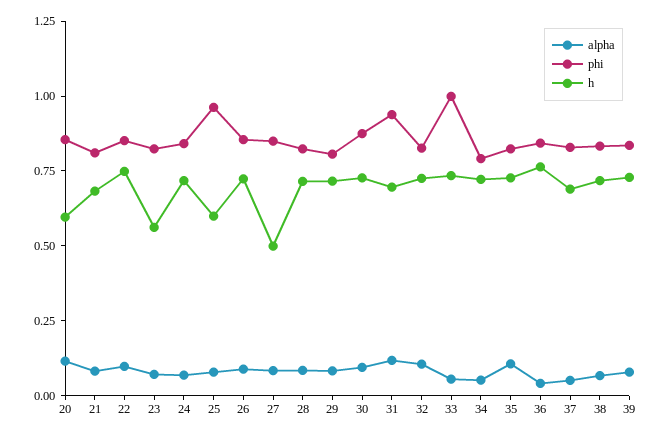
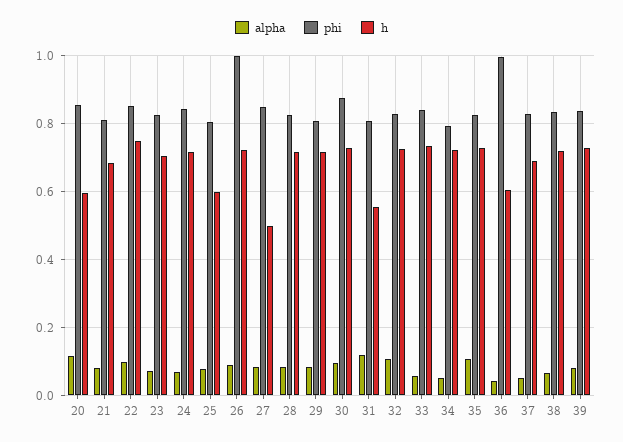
h, 23: 0.55 -> 0.7
phi, 25: 0.95 -> 0.8
phi, 26: 0.85 -> 1
phi, 31: 0.95 -> 0.8
h, 31: 0.7 -> 0.56
phi, 33: 1 -> 0.84
phi, 36: 0.85 -> 1
h, 36: 0.75 -> 0.6

